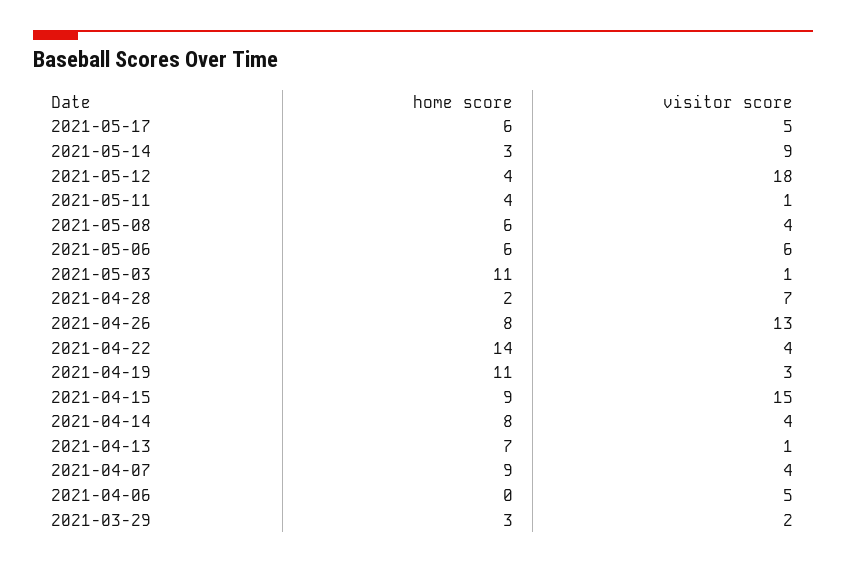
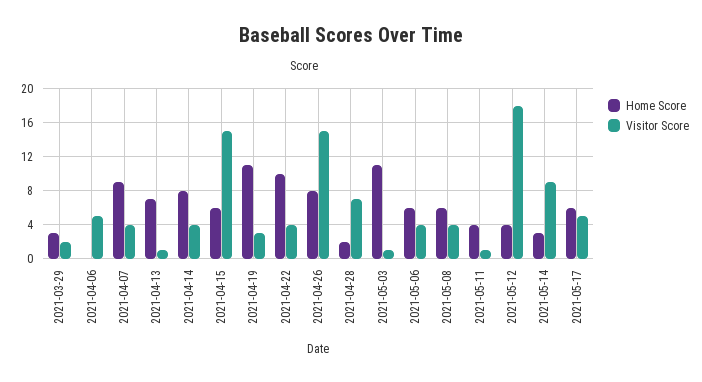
visitor score, 2021-05-06: 6 -> 4
visitor score, 2021-04-26: 13 -> 15
home score, 2021-04-22: 14 -> 10
home score, 2021-04-15: 9 -> 6

